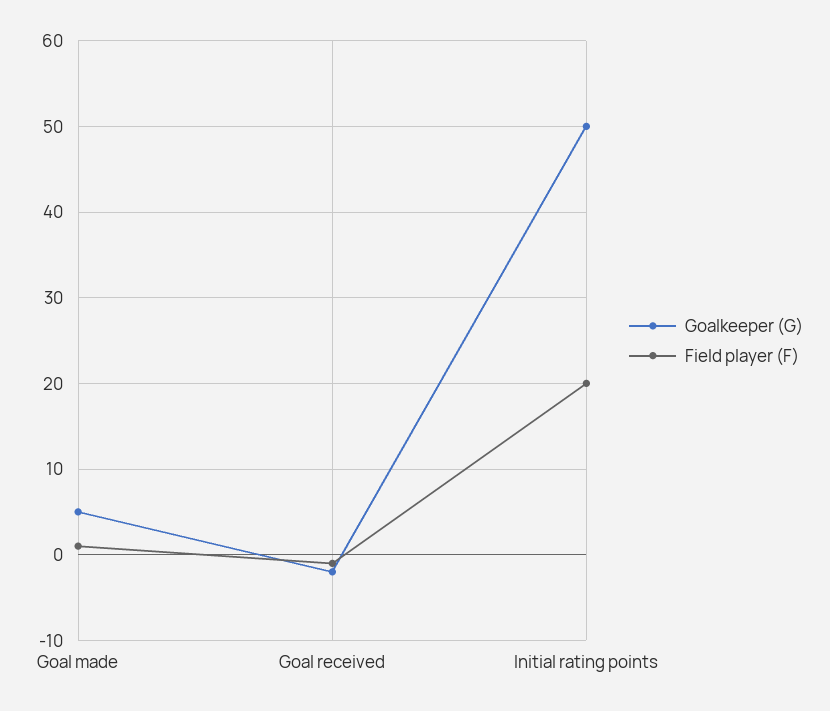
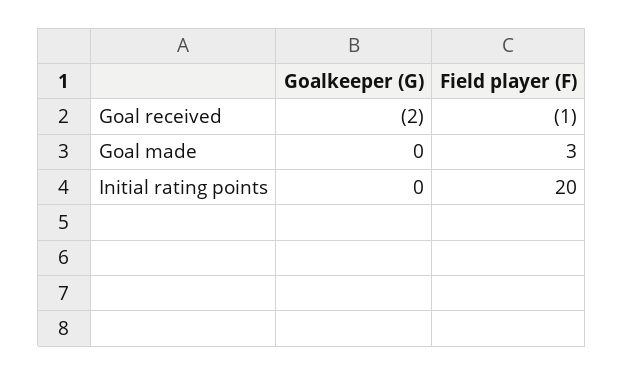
Goalkeeper (G), Goal made: 5 -> 0
Field player (F), Goal made: 1 -> 3
Goalkeeper (G), Initial rating points: 50 -> 0

